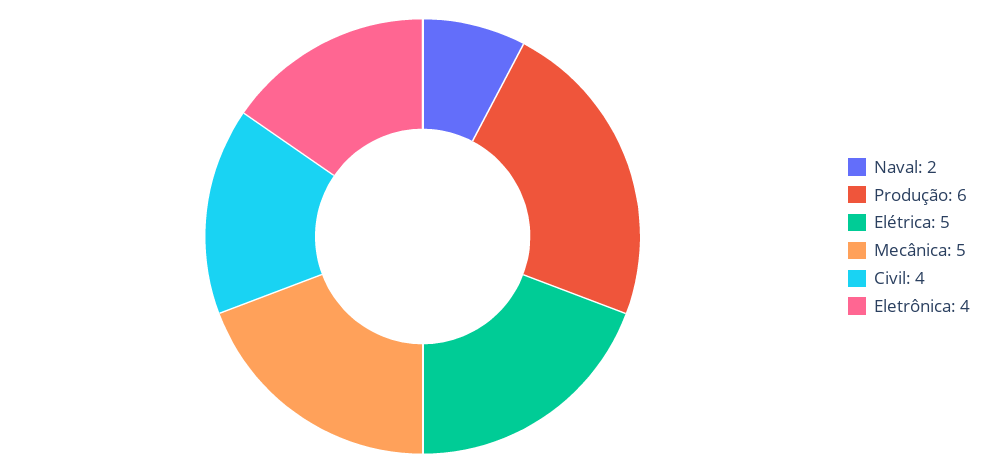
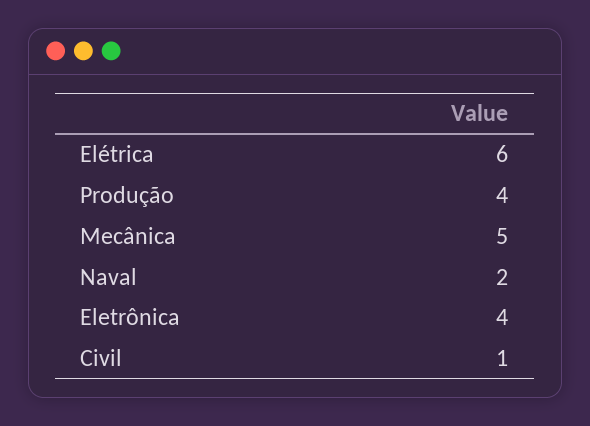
Produção: 6 -> 4
Elétrica: 5 -> 6
Civil: 4 -> 1

